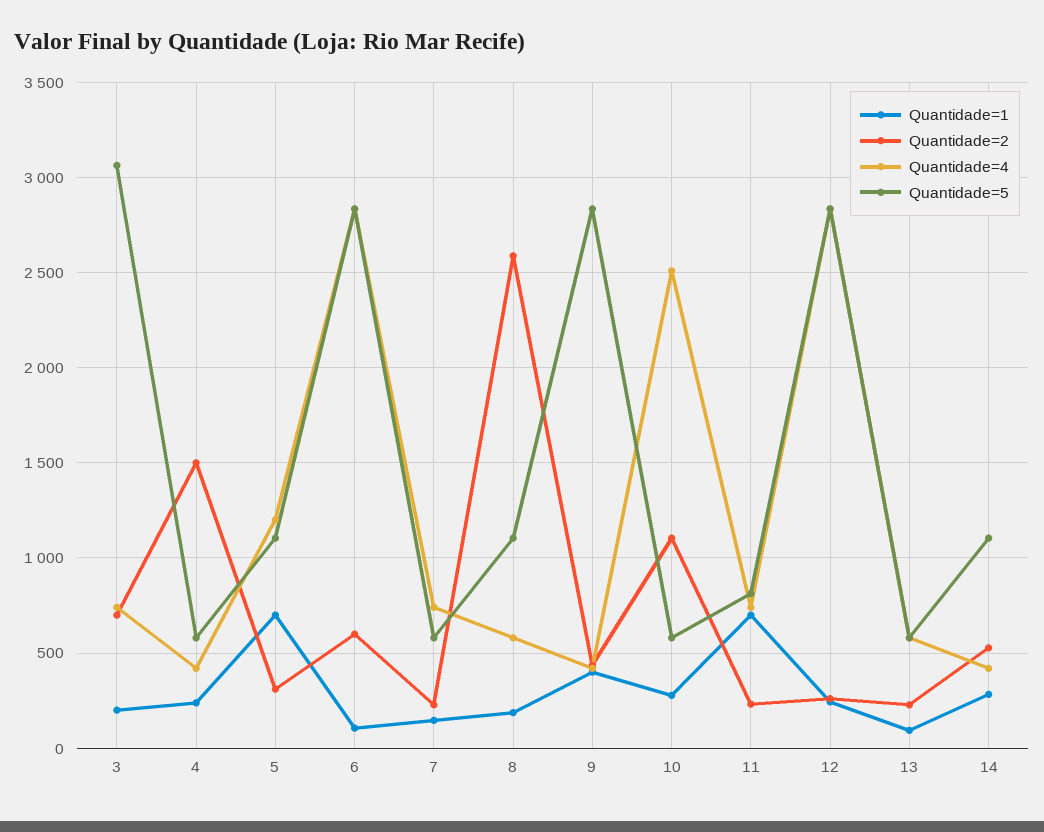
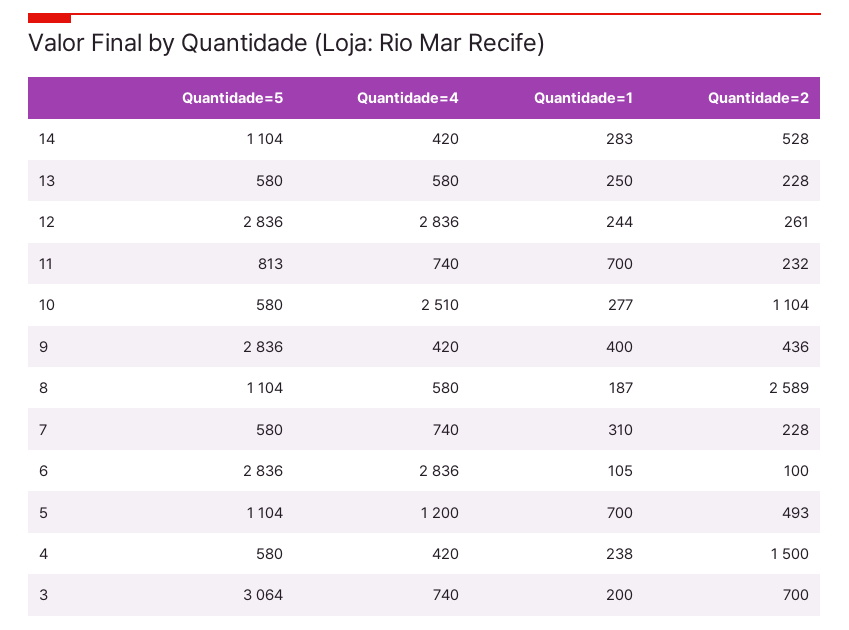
Quantidade=2, 5: 300 -> 493
Quantidade=2, 6: 600 -> 100
Quantidade=1, 7: 150 -> 310
Quantidade=1, 13: 100 -> 250

